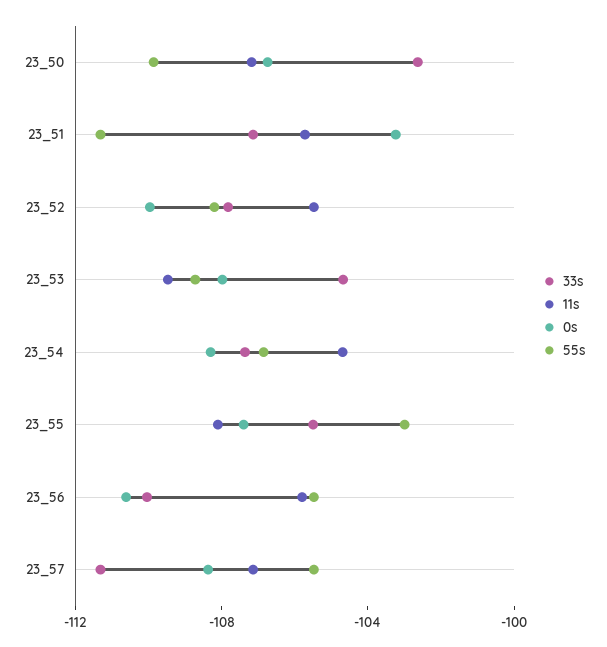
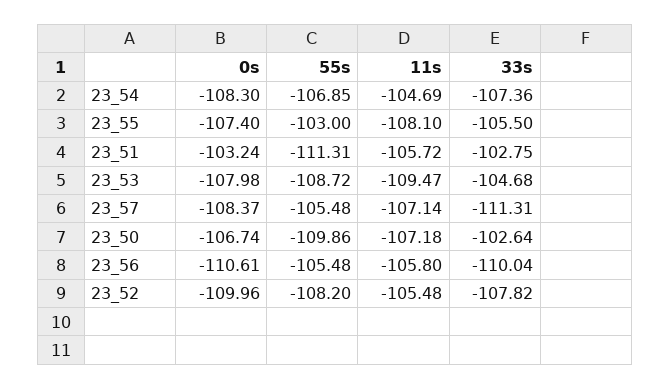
33s, 23_51: -107 -> -102.75

